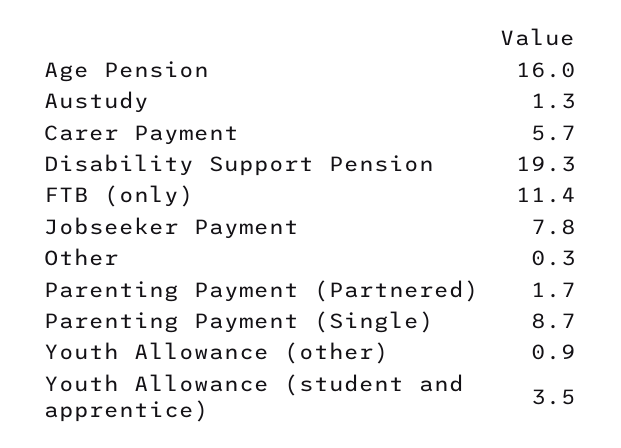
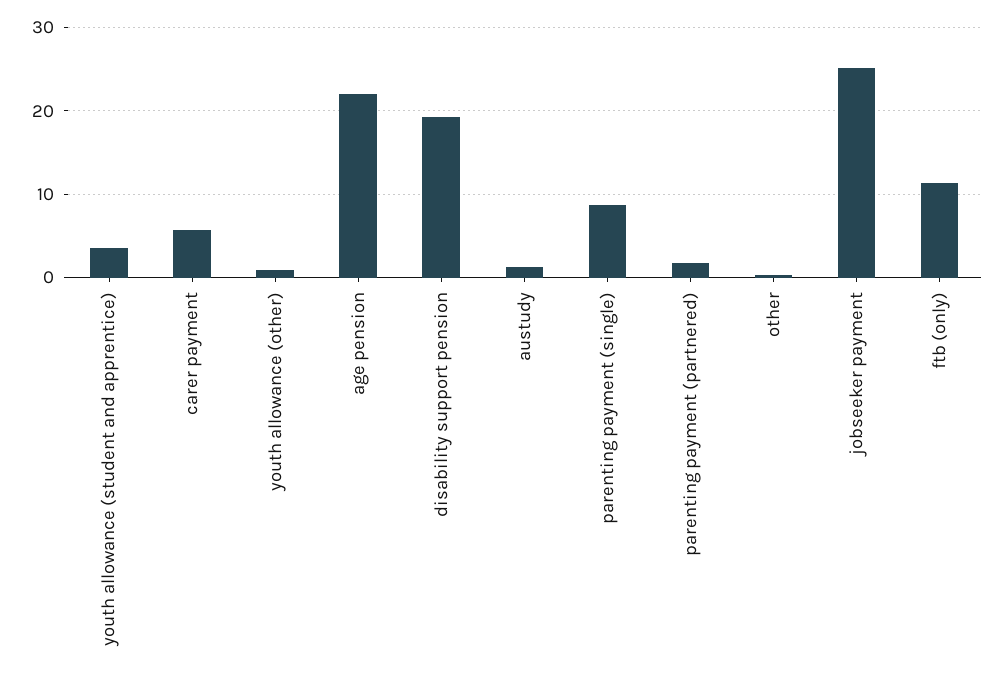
Age Pension: 16 -> 22
Jobseeker Payment: 7.8 -> 25

